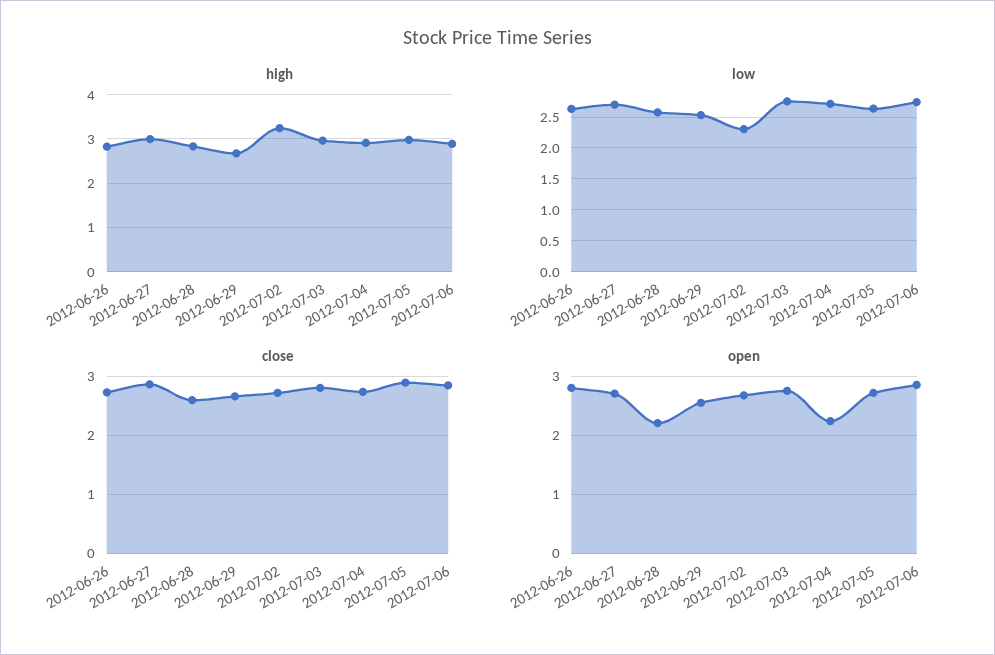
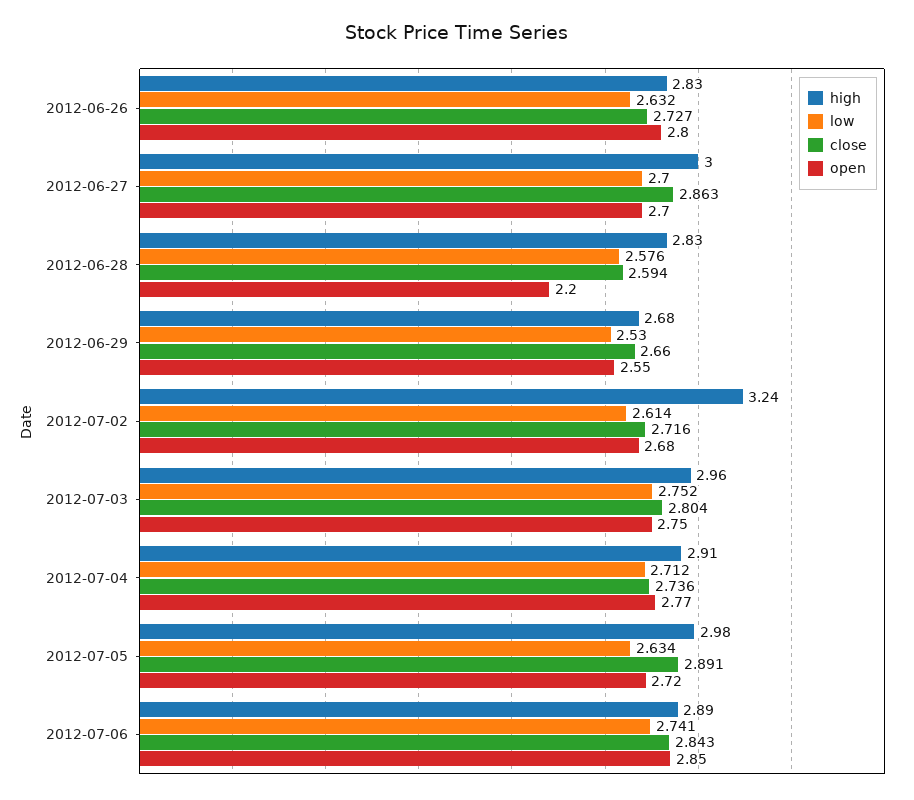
low, 2012-07-02: 2.3 -> 2.614
open, 2012-07-04: 2.2 -> 2.77

